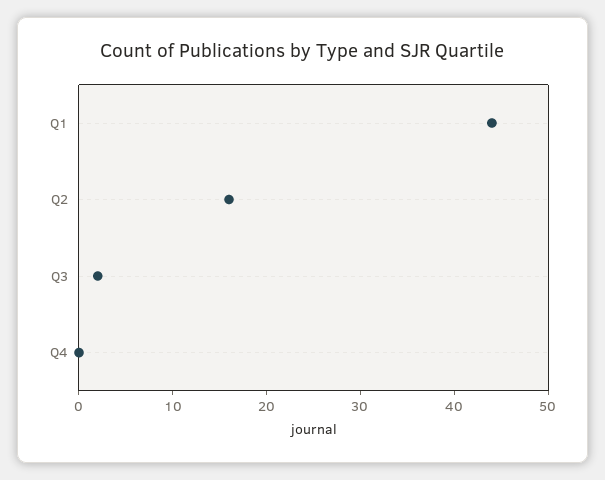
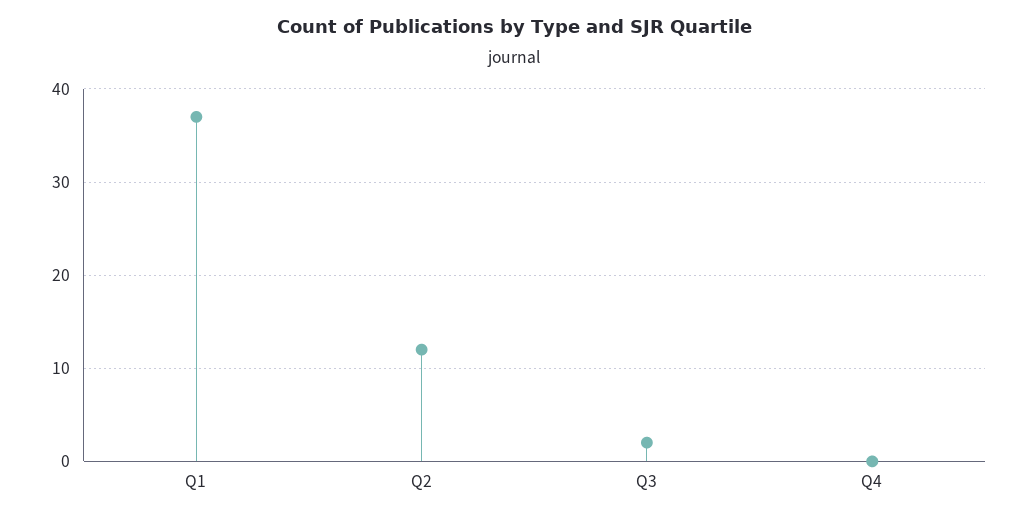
Q1: 44 -> 37
Q2: 16 -> 12

